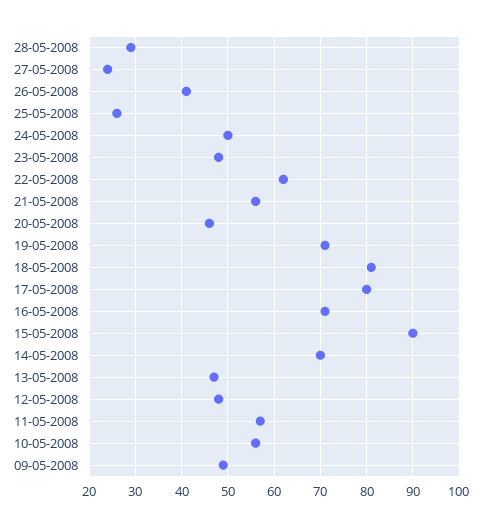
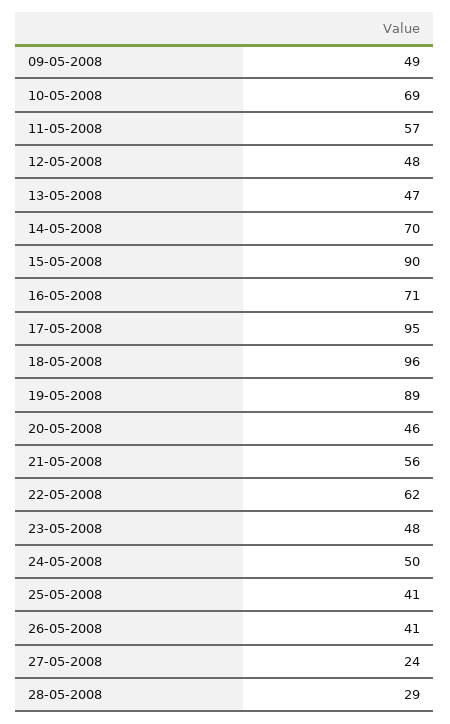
25-05-2008: 25 -> 41
19-05-2008: 70 -> 89
18-05-2008: 80 -> 96
17-05-2008: 80 -> 95
10-05-2008: 55 -> 69

